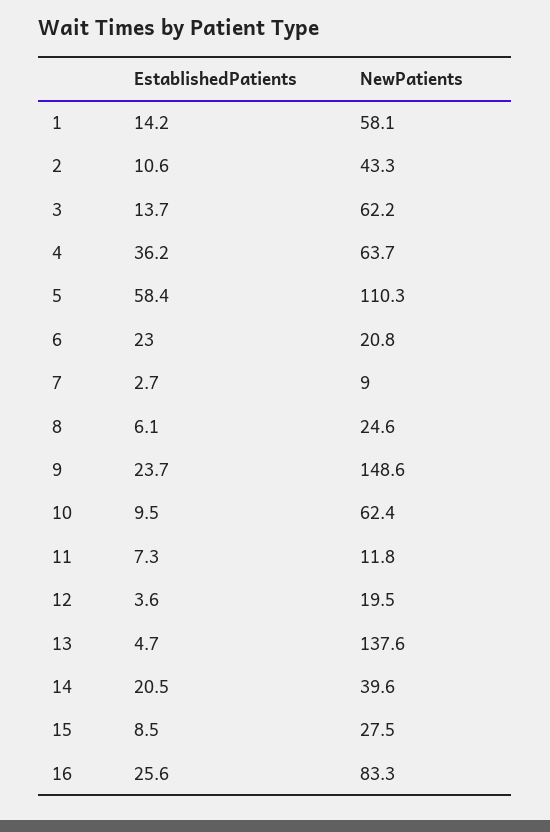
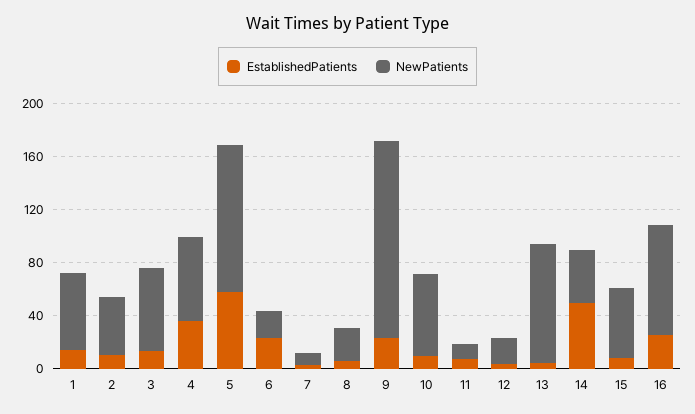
NewPatients, 13: 137.6 -> 90
EstablishedPatients, 14: 20.5 -> 50
NewPatients, 15: 27.5 -> 50

